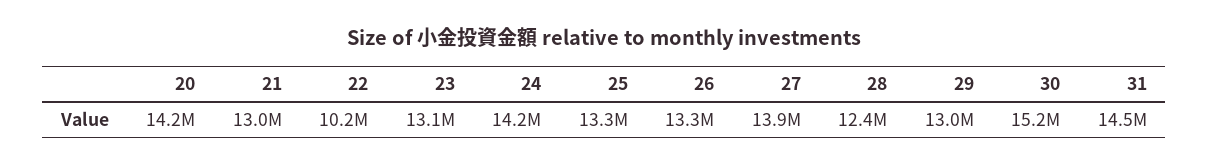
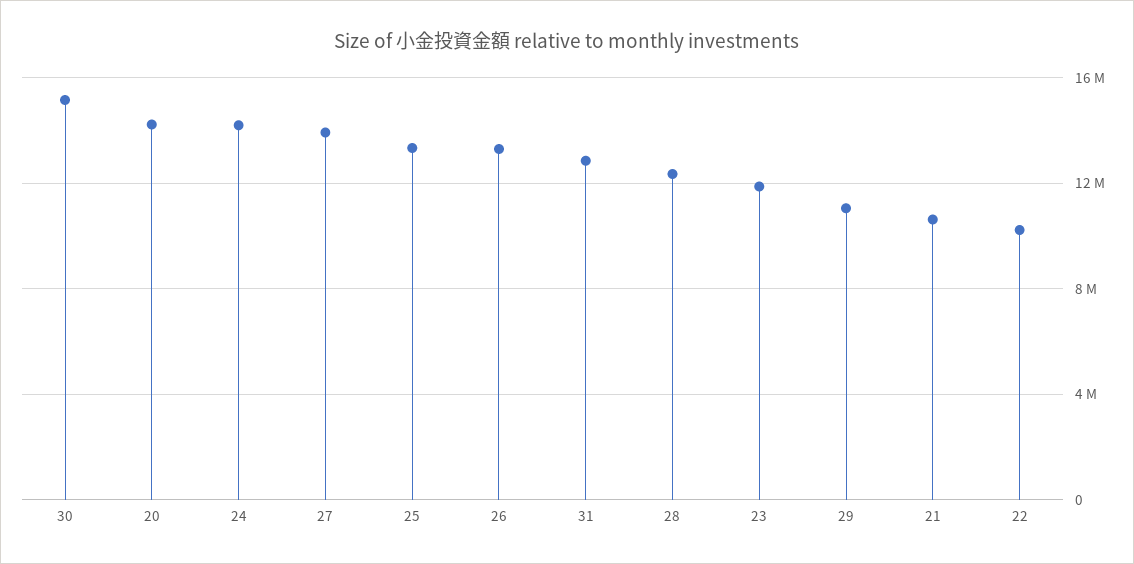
21: 13000000 -> 10500000
23: 13100000 -> 12000000
29: 13000000 -> 11000000
31: 14500000 -> 13000000

